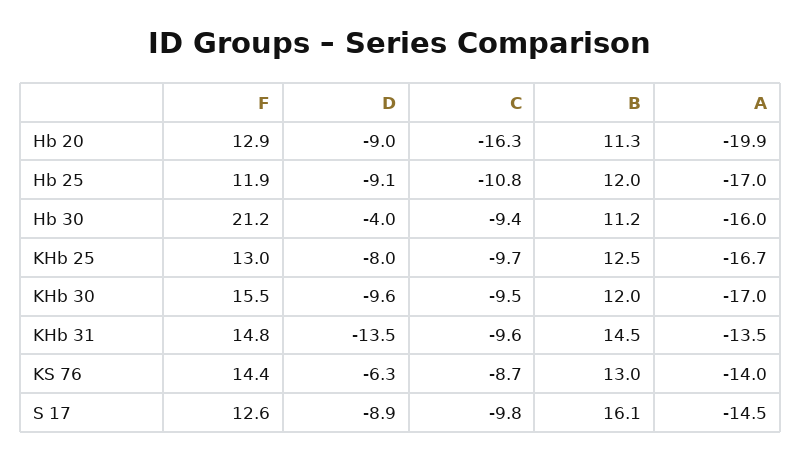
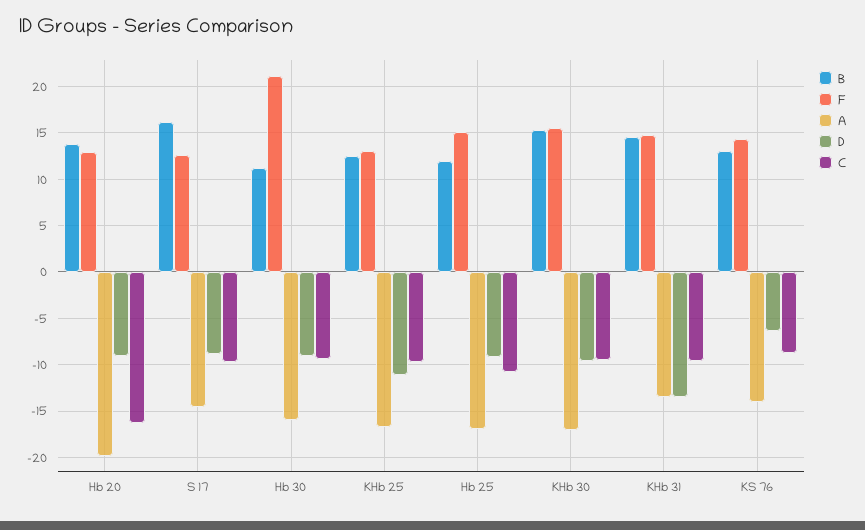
B, Hb 20: 11.3 -> 14
F, Hb 25: 11.9 -> 15
D, Hb 30: -4 -> -9
D, KHb 25: -8 -> -11
B, KHb 30: 12 -> 15

